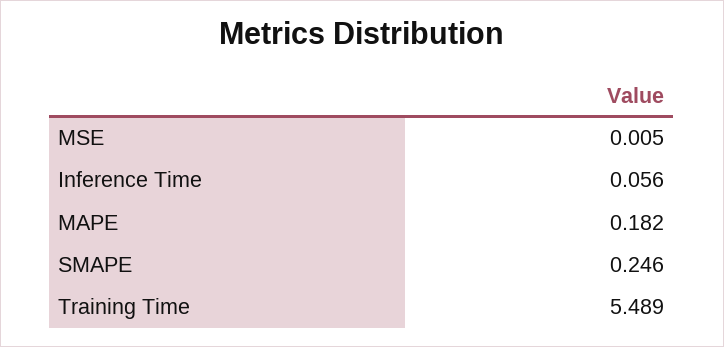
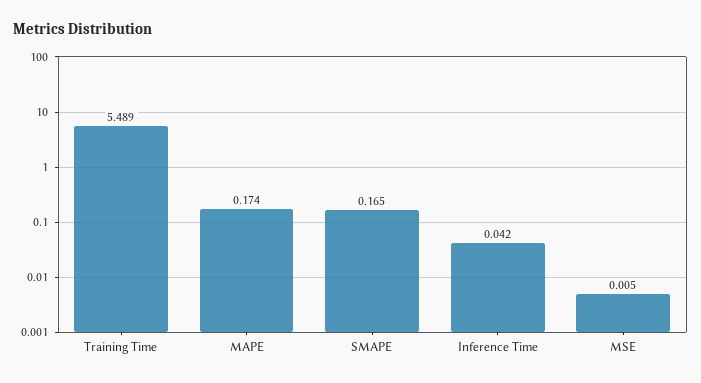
Inference Time: 0.056 -> 0.042
MAPE: 0.182 -> 0.174
SMAPE: 0.246 -> 0.165

